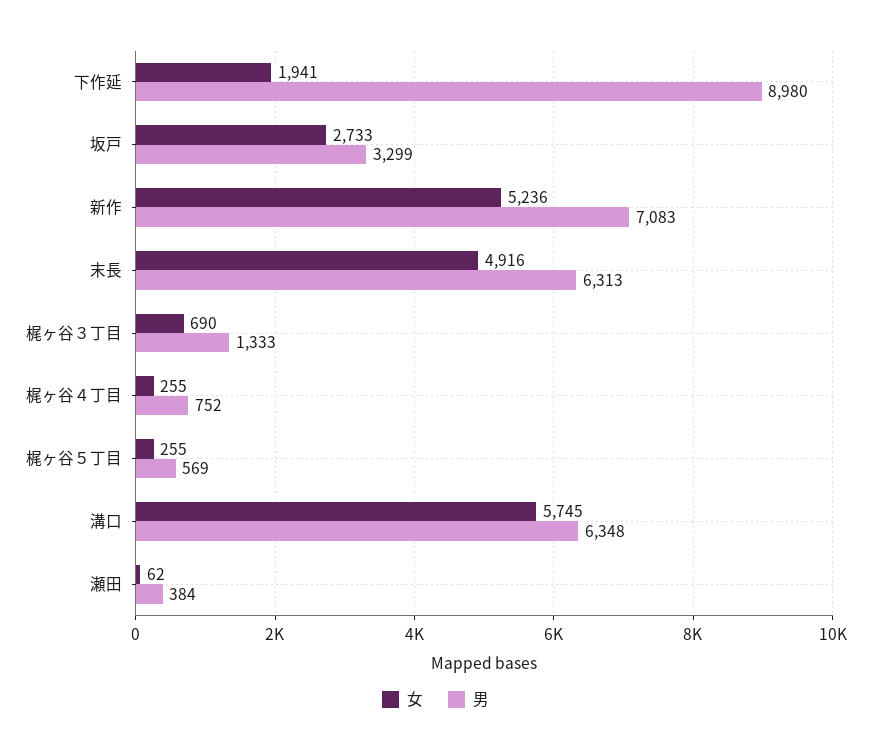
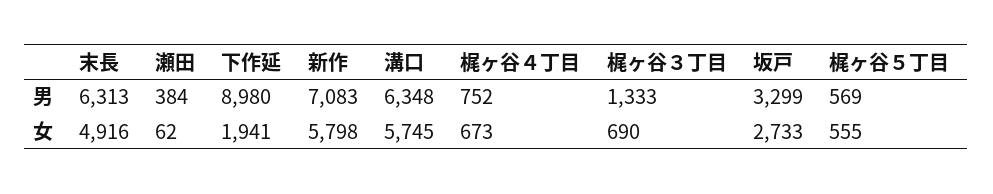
女, 新作: 5236 -> 5798
女, 梶ヶ谷４丁目: 255 -> 673
女, 梶ヶ谷５丁目: 255 -> 555

